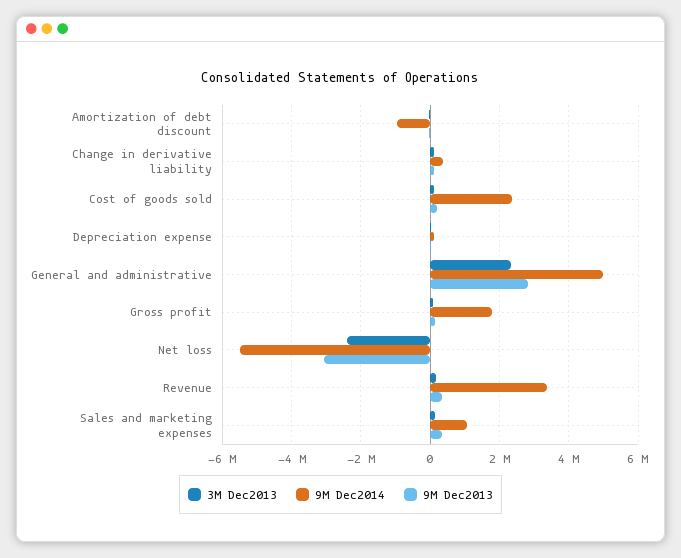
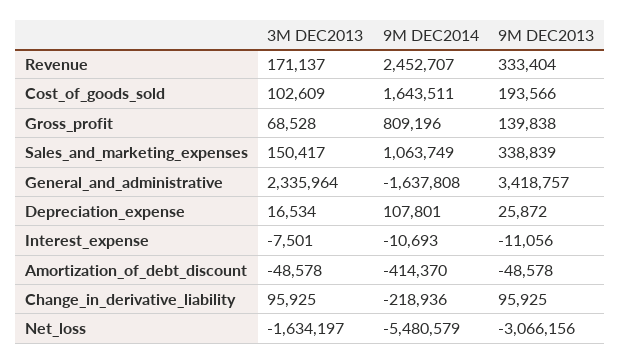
9M Dec2014, Amortization of debt discount: -1000000 -> -414370
9M Dec2014, Change in derivative liability: 400000 -> -218936
9M Dec2014, Cost of goods sold: 2400000 -> 1643511
9M Dec2014, General and administrative: 5000000 -> -1637808
9M Dec2013, General and administrative: 2800000 -> 3418757
9M Dec2014, Gross profit: 1800000 -> 809196
3M Dec2013, Net loss: -2400000 -> -1634197
9M Dec2014, Revenue: 3400000 -> 2452707
3M Dec2013, Interest_expense: none -> -7501
9M Dec2014, Interest_expense: none -> -10693
9M Dec2013, Interest_expense: none -> -11056

